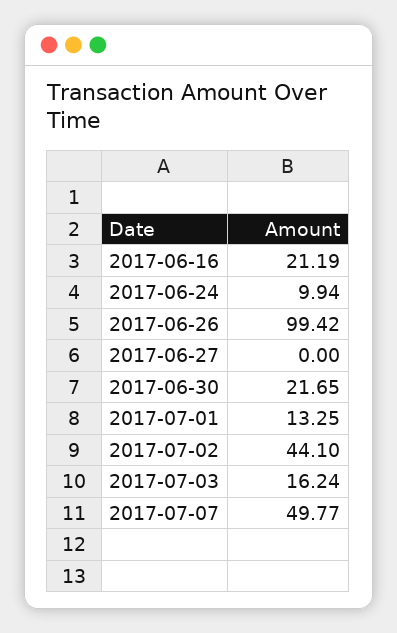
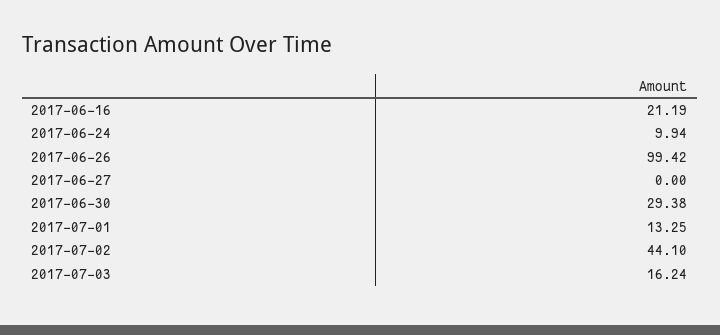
2017-06-30: 21.65 -> 29.38
2017-07-07: 49.77 -> none

